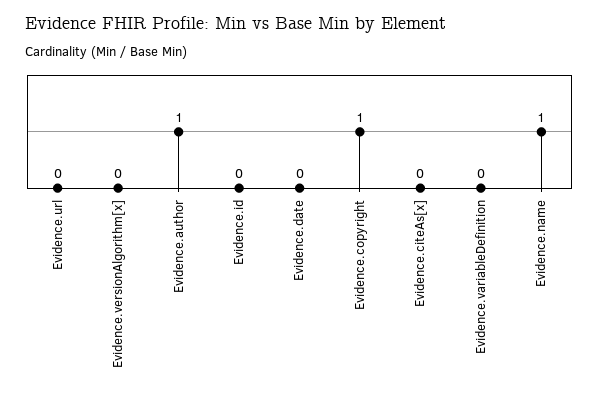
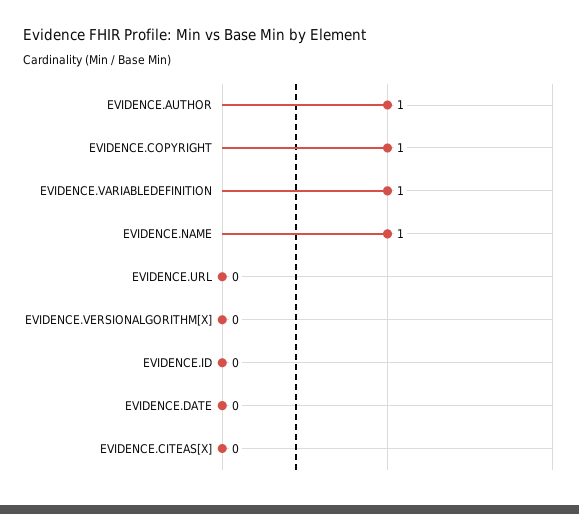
Evidence.variableDefinition: 0 -> 1

